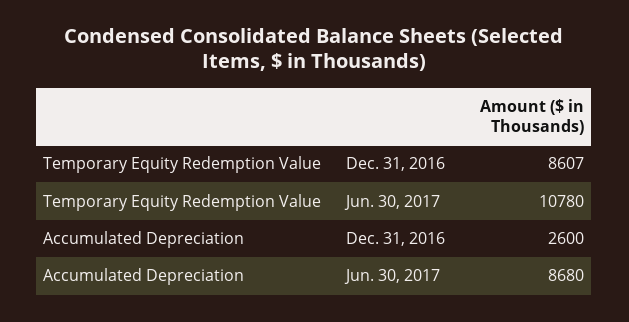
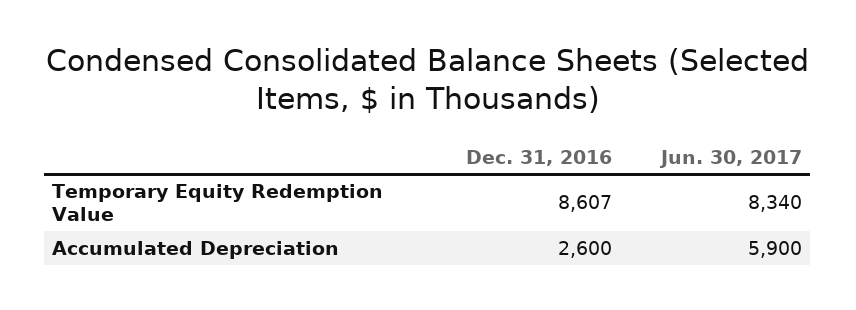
Temporary Equity Redemption Value, Jun. 30, 2017: 10780 -> 8340
Accumulated Depreciation, Jun. 30, 2017: 8680 -> 5900

